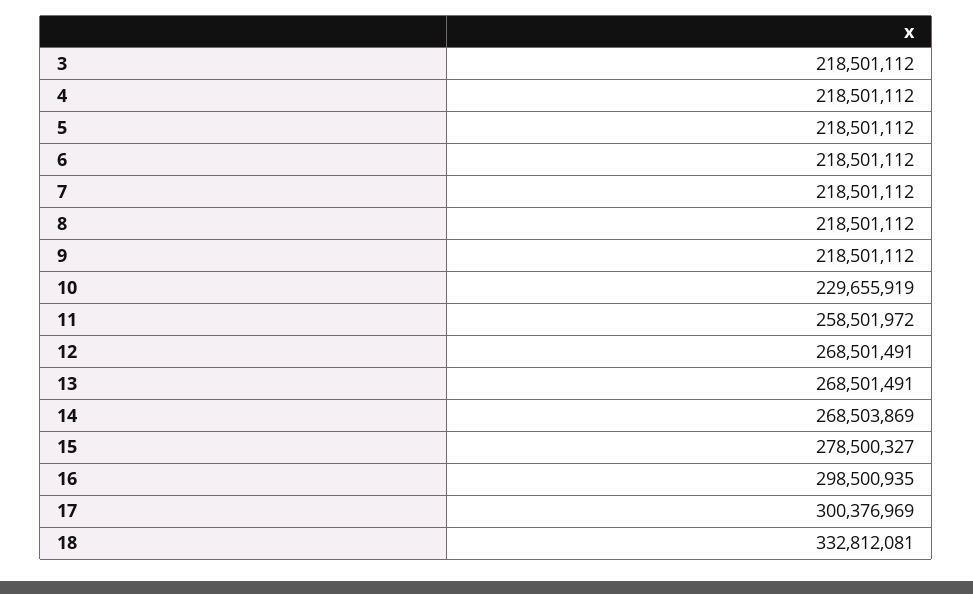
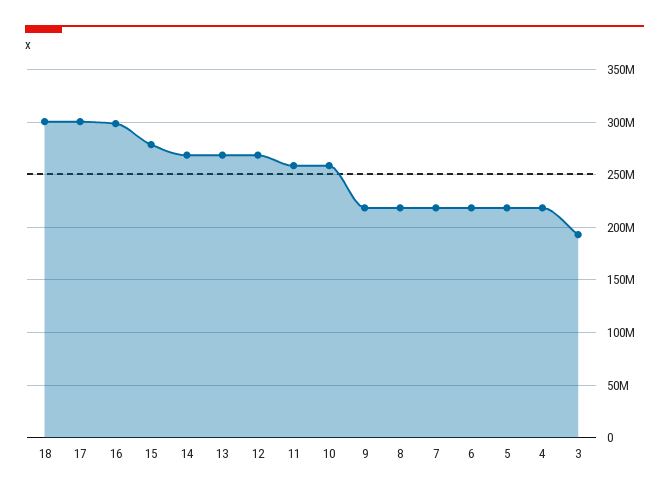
3: 218501112 -> 190000000
10: 229655919 -> 260000000
18: 332812081 -> 300000000

